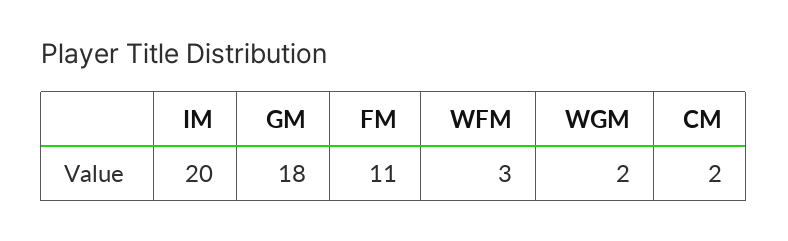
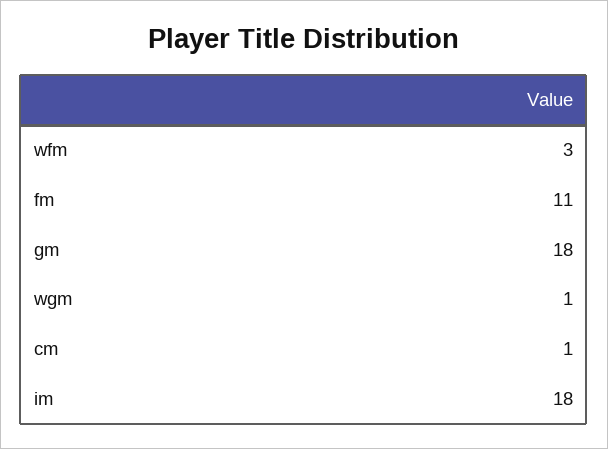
IM: 20 -> 18
WGM: 2 -> 1
CM: 2 -> 1

